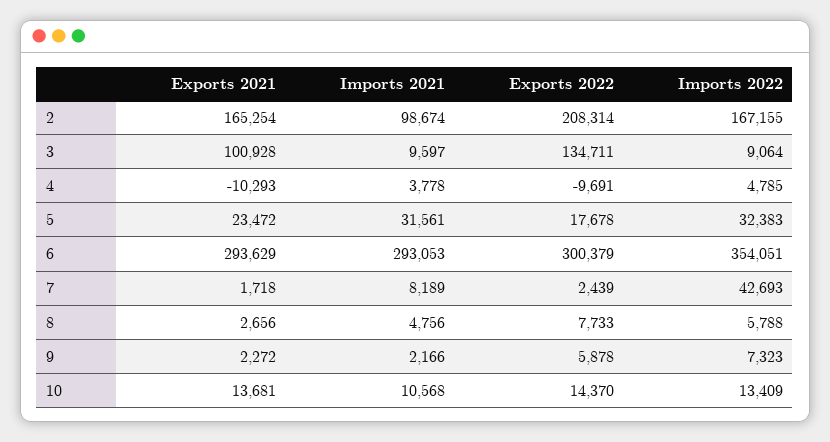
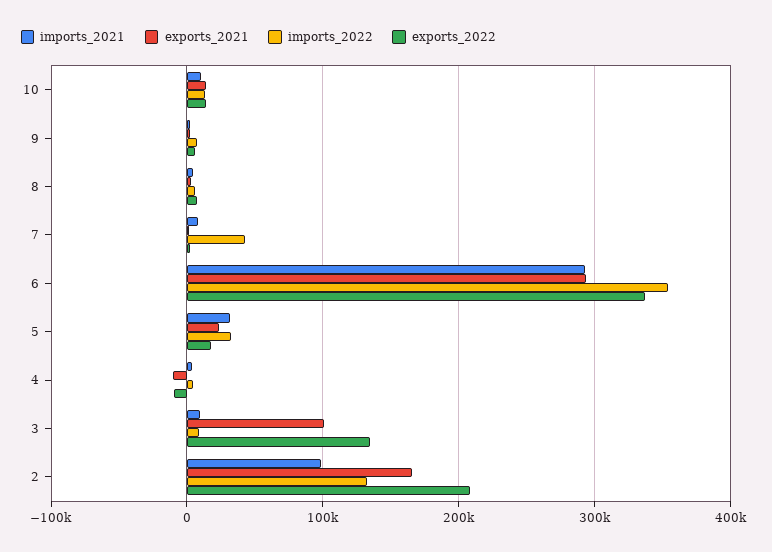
Imports 2022, 2: 167155 -> 130000
Exports 2022, 6: 300379 -> 340000

